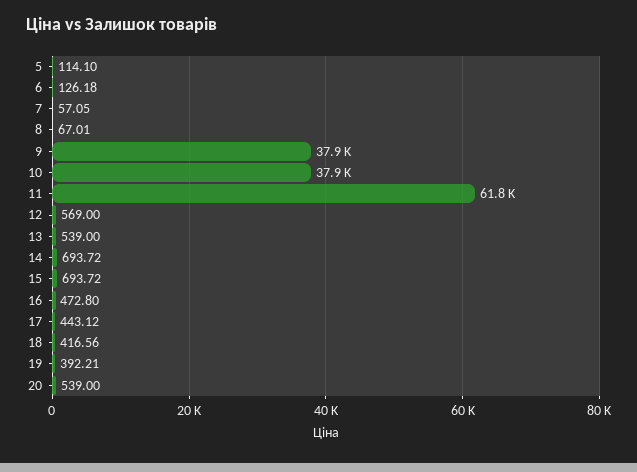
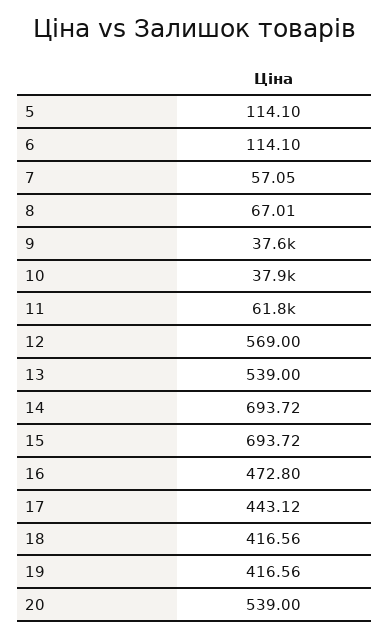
6: 126.18 -> 114.1
9: 37900 -> 37600
19: 392.21 -> 416.56

